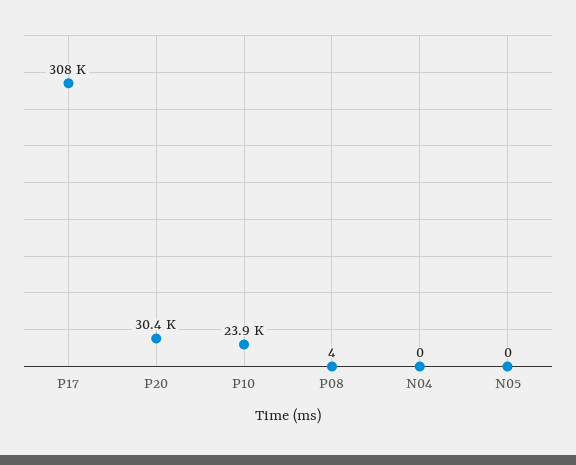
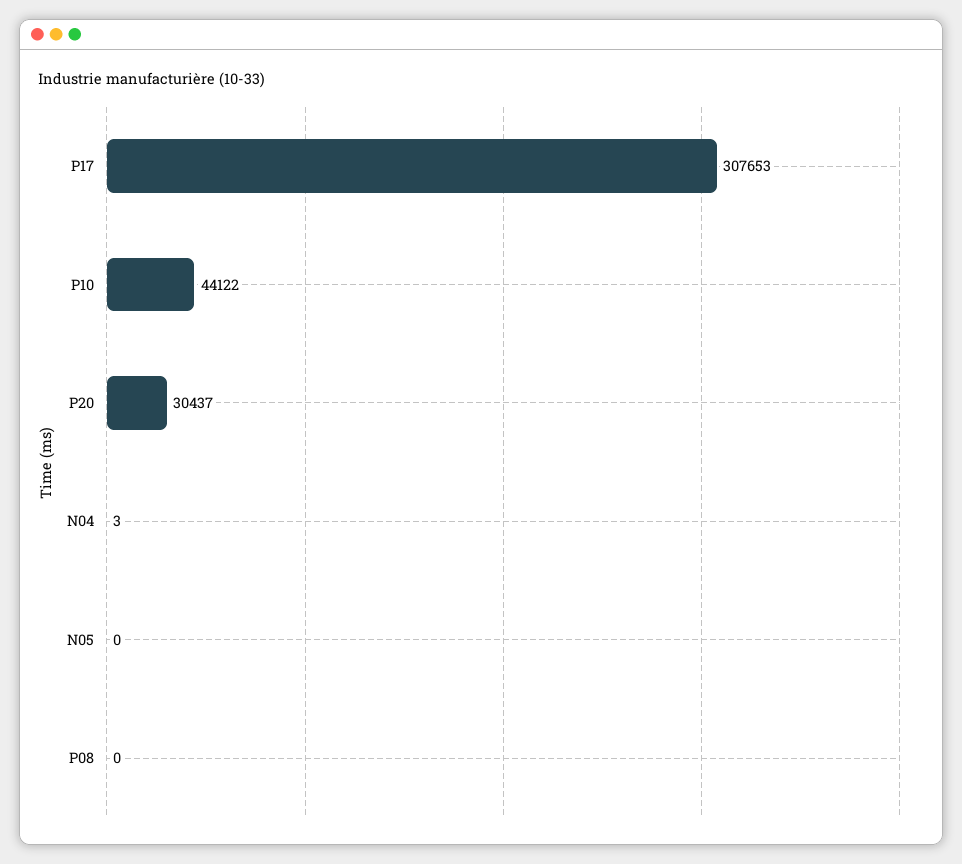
P10: 23900 -> 44122
P08: 4 -> 0
N04: 0 -> 3

